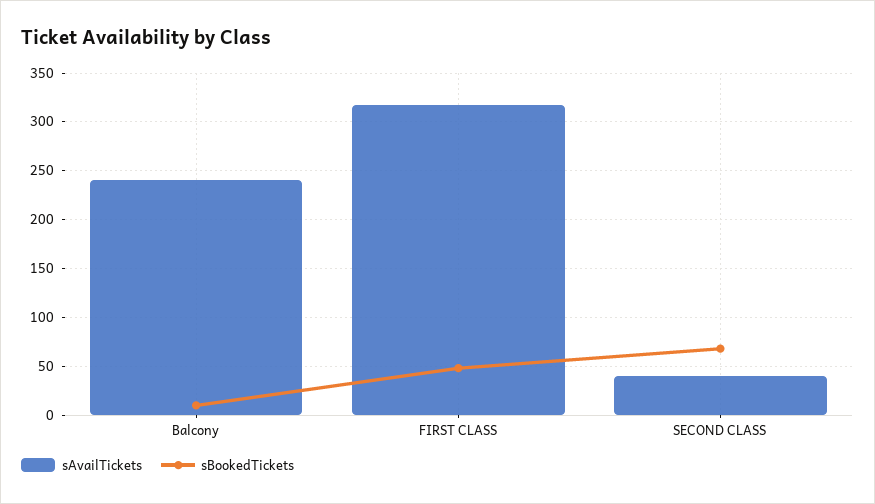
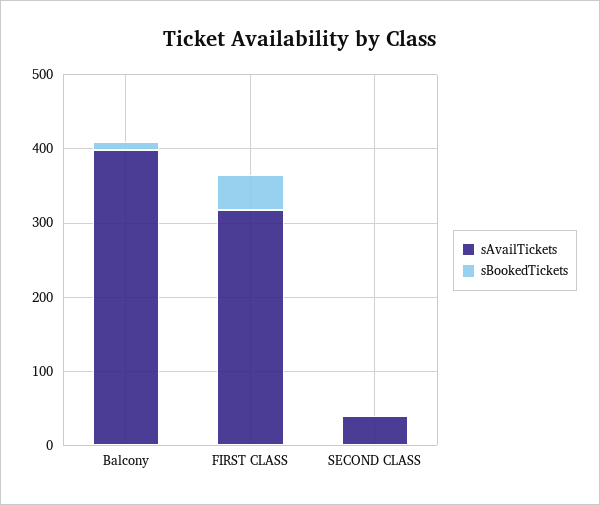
sAvailTickets, Balcony: 240 -> 400
sBookedTickets, SECOND CLASS: 70 -> 0

